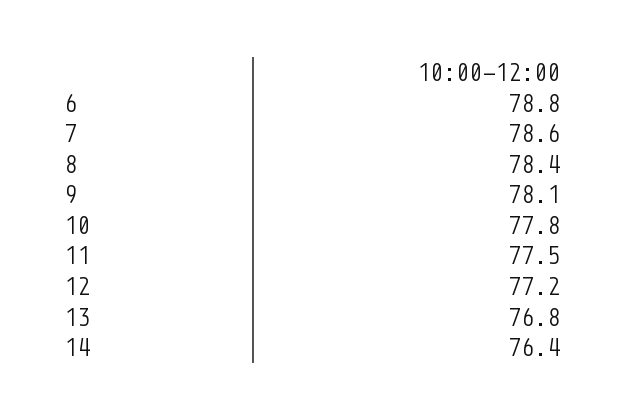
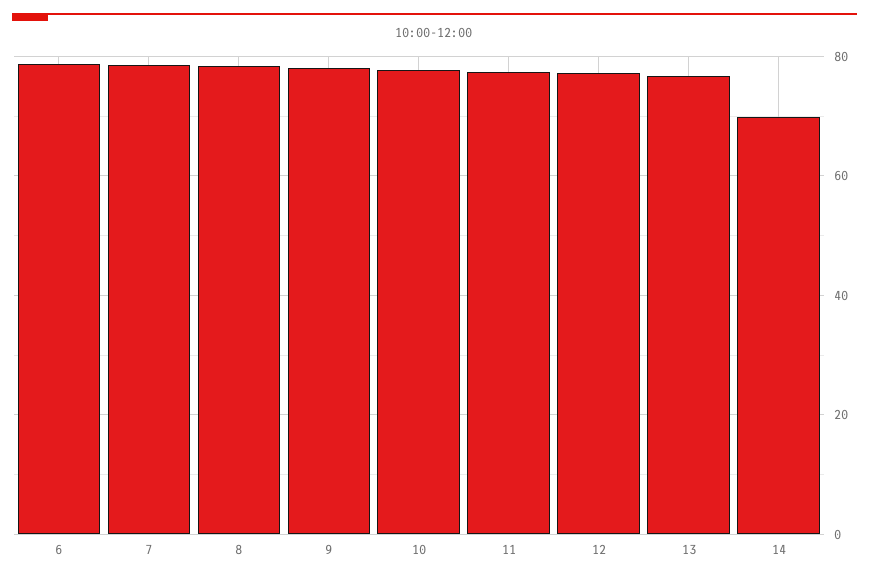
14: 76.4 -> 70

